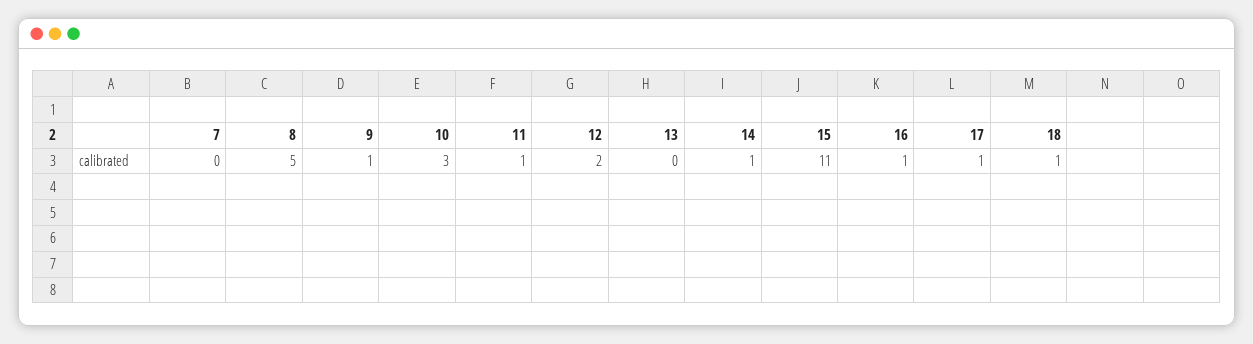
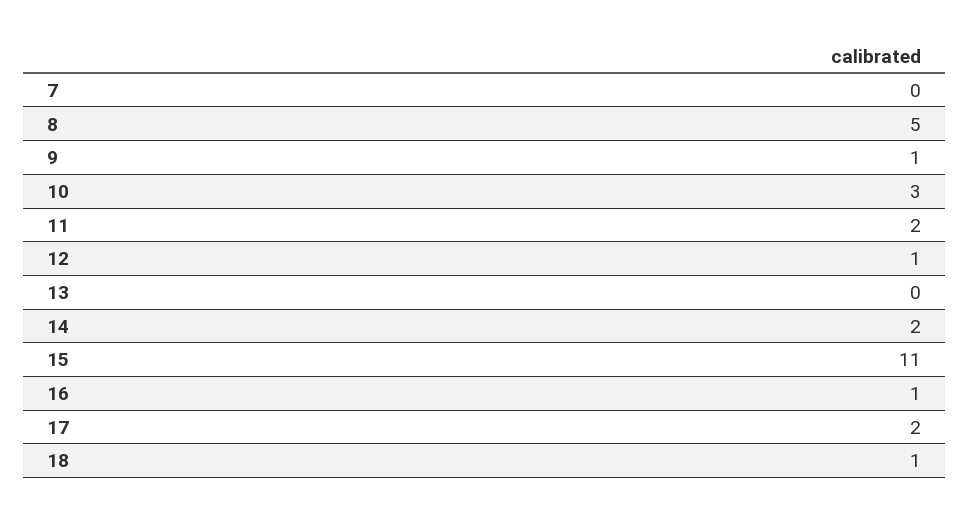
11: 1 -> 2
12: 2 -> 1
14: 1 -> 2
17: 1 -> 2

